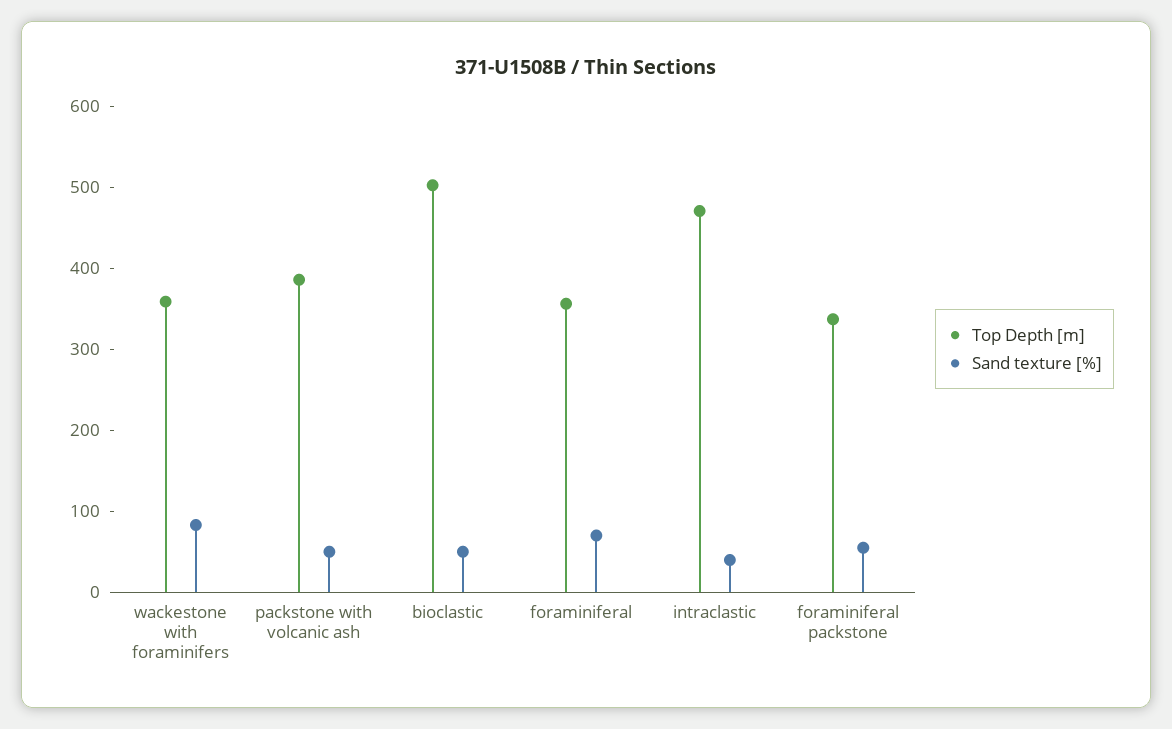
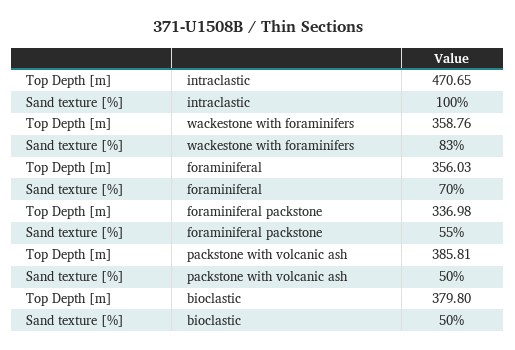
Top Depth [m], bioclastic: 500 -> 379.8
Sand texture [%], intraclastic: 40 -> 100

